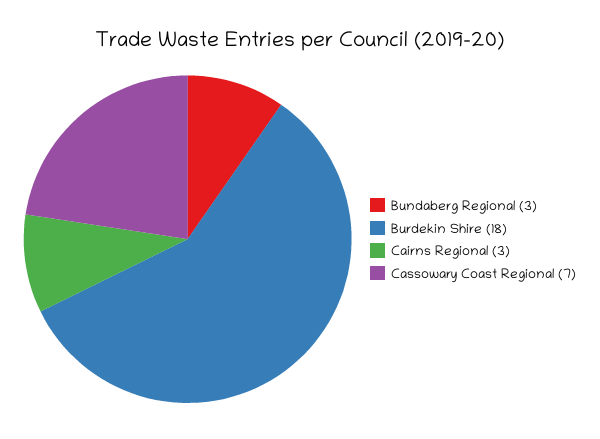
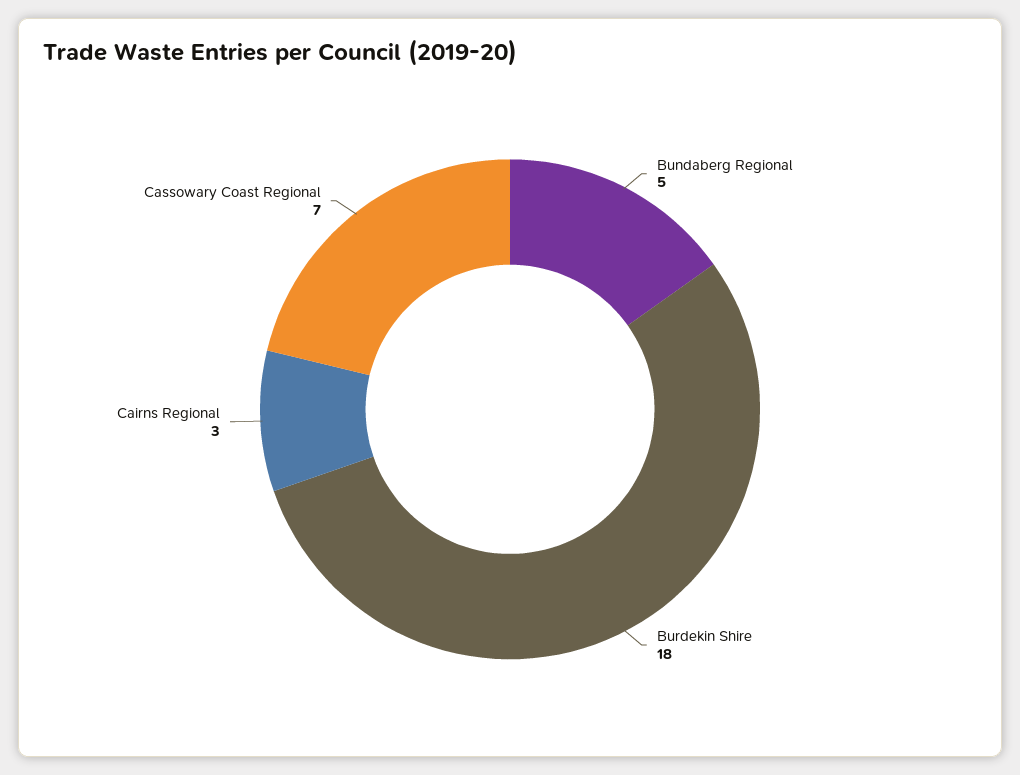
Bundaberg Regional: 3 -> 5

